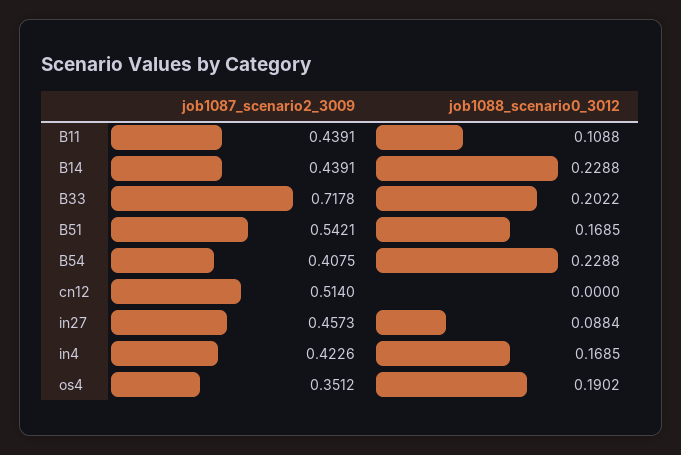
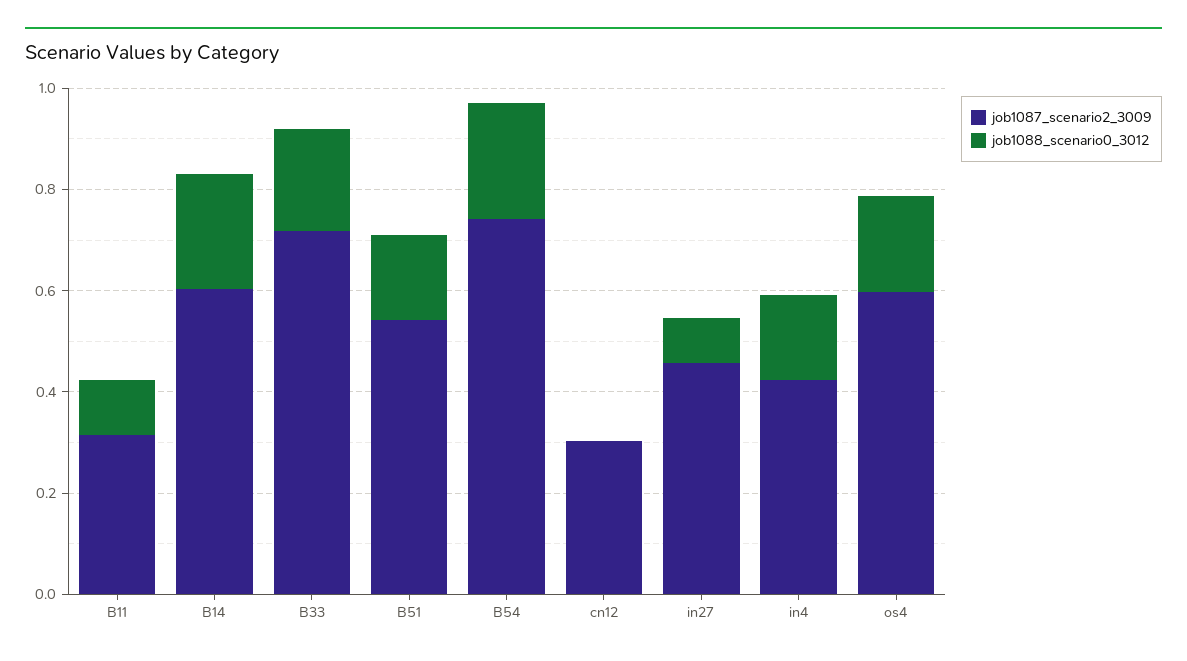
job1087_scenario2_3009, B11: 0.4391 -> 0.3
job1087_scenario2_3009, B14: 0.4391 -> 0.6
job1087_scenario2_3009, B54: 0.4075 -> 0.75
job1087_scenario2_3009, cn12: 0.514 -> 0.3
job1087_scenario2_3009, os4: 0.3512 -> 0.6

